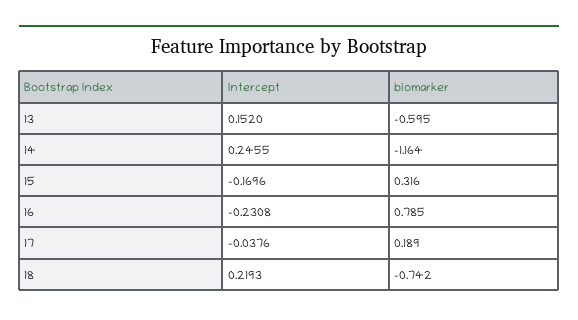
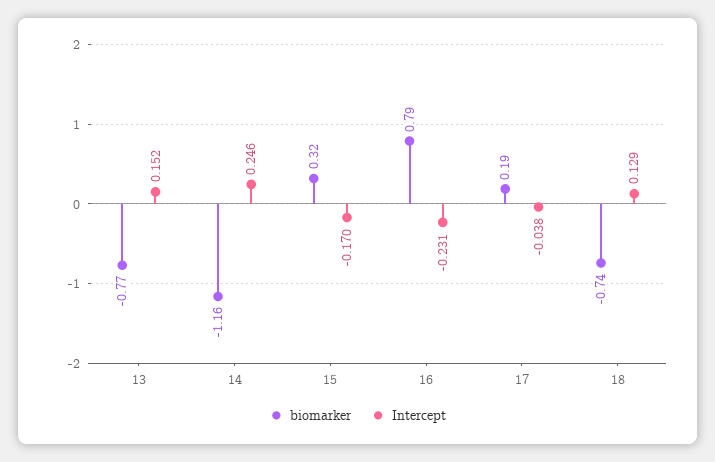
biomarker, 13: -0.595 -> -0.77
Intercept, 18: 0.2193 -> 0.129

